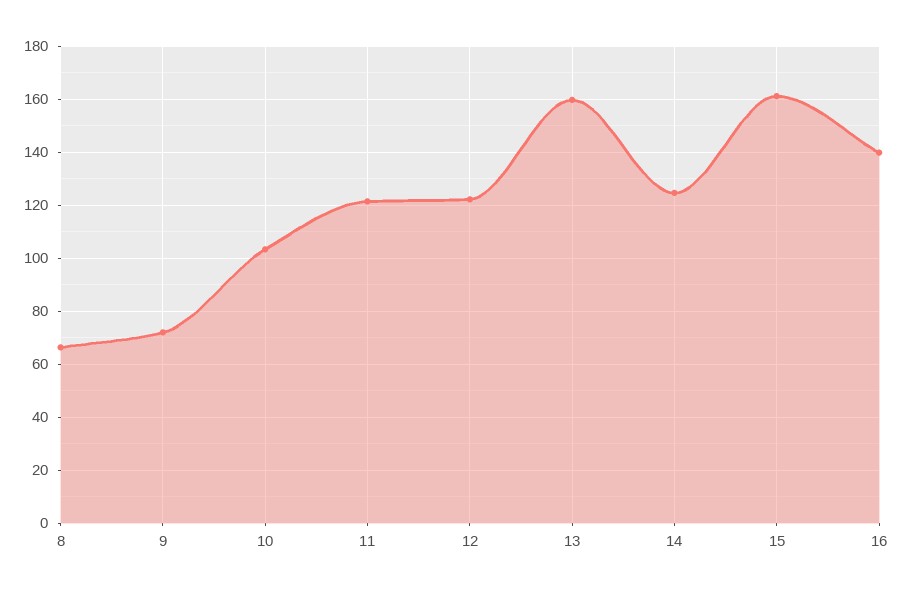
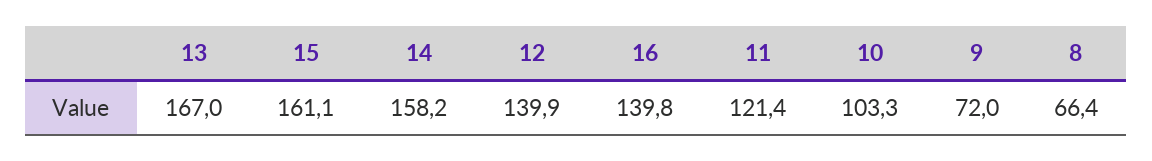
12: 122.5 -> 139.9
13: 160 -> 167
14: 125 -> 158.2

